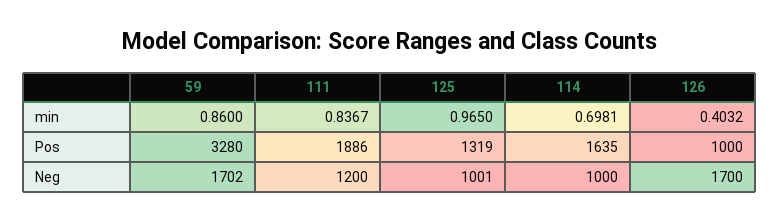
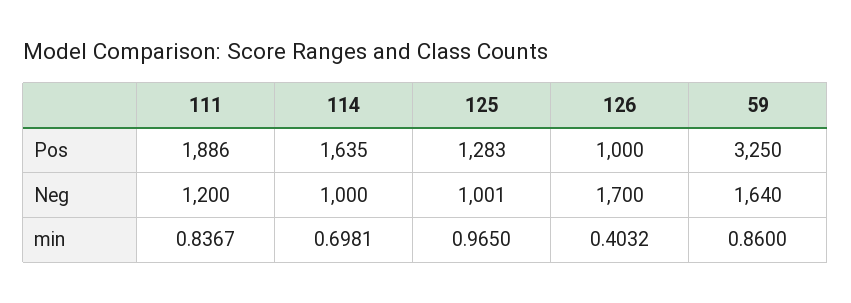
59, Pos: 3280 -> 3250
125, Pos: 1319 -> 1283
59, Neg: 1702 -> 1640

